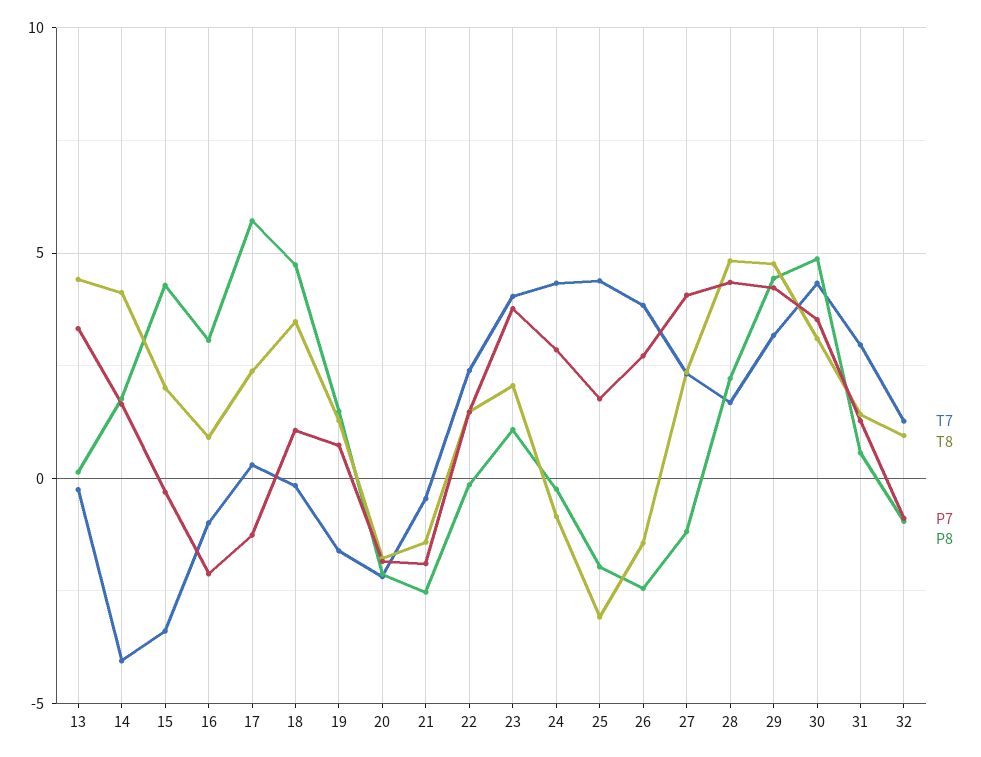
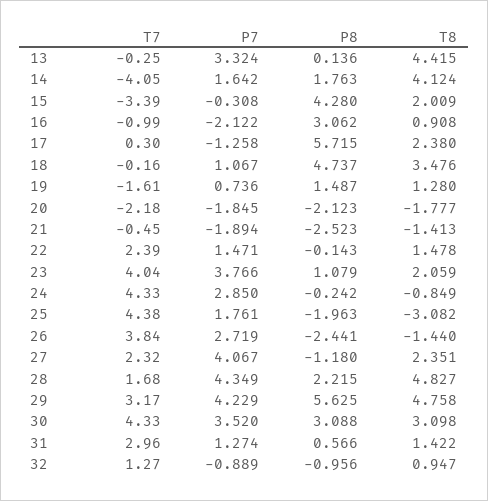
P8, 29: 4.5 -> 5.625
P8, 30: 5 -> 3.088

